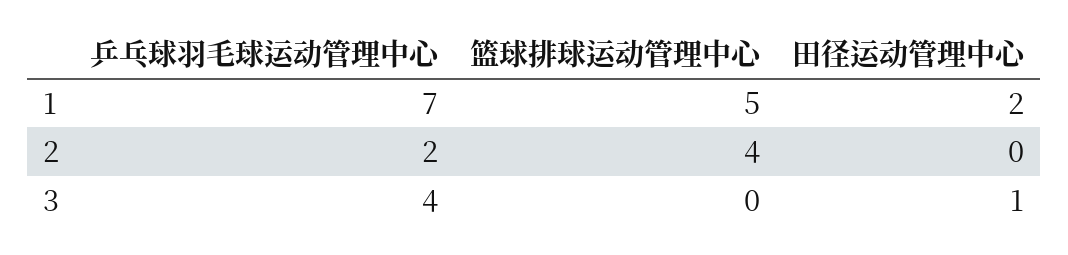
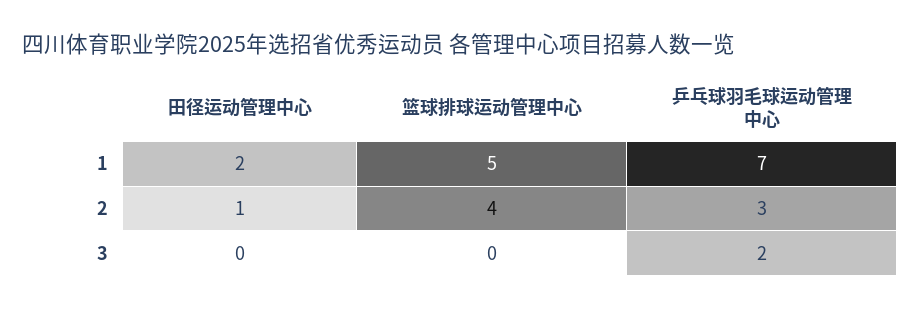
乒乓球羽毛球运动管理中心, 2: 2 -> 3
田径运动管理中心, 2: 0 -> 1
乒乓球羽毛球运动管理中心, 3: 4 -> 2
田径运动管理中心, 3: 1 -> 0

